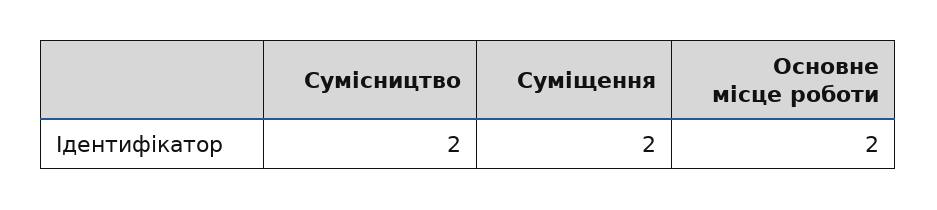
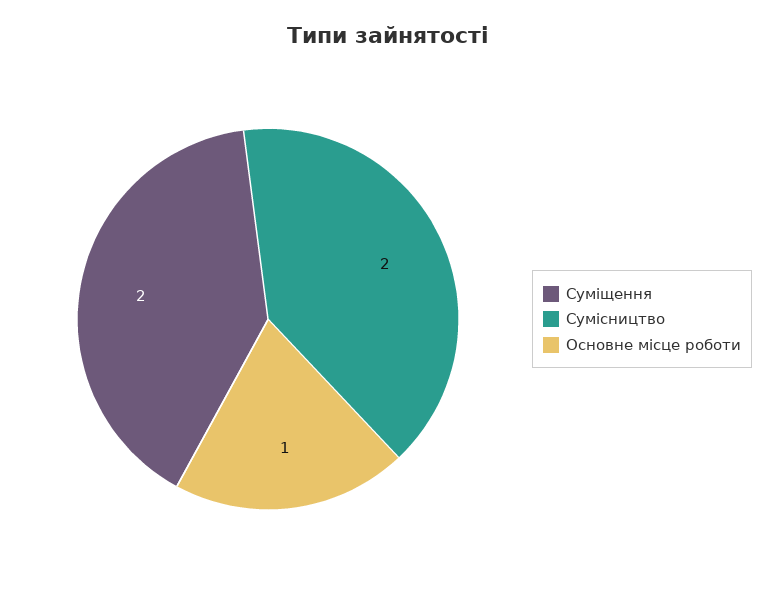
Основне місце роботи: 2 -> 1

